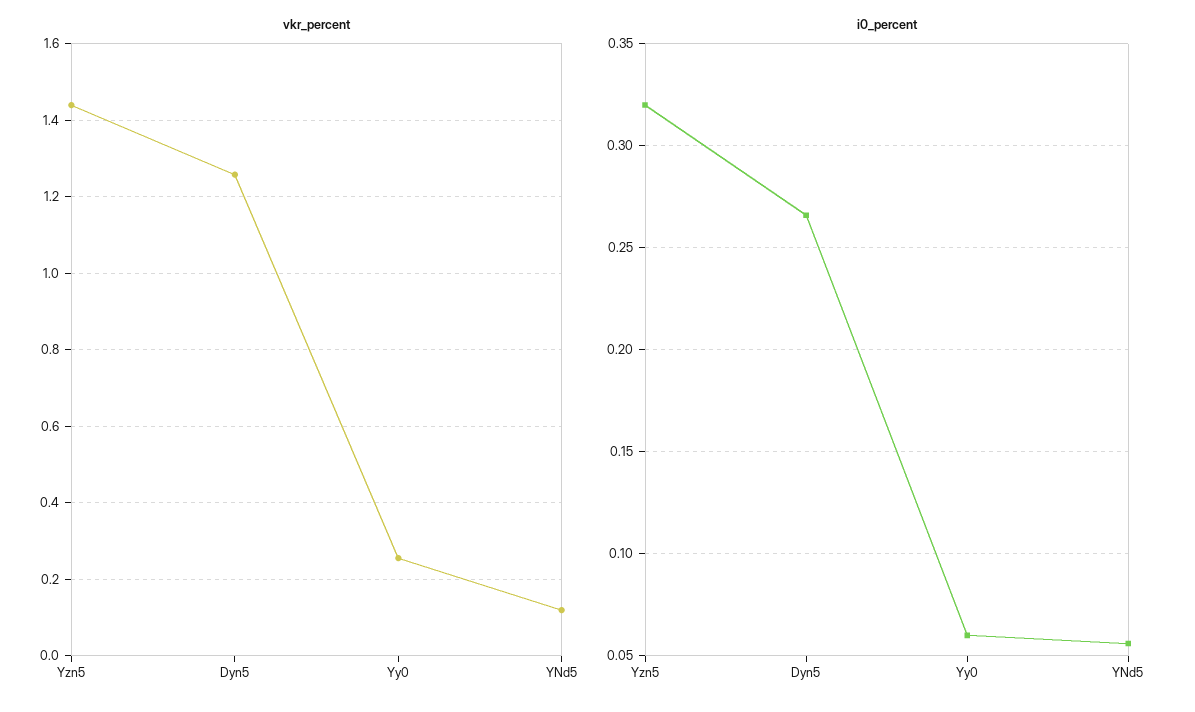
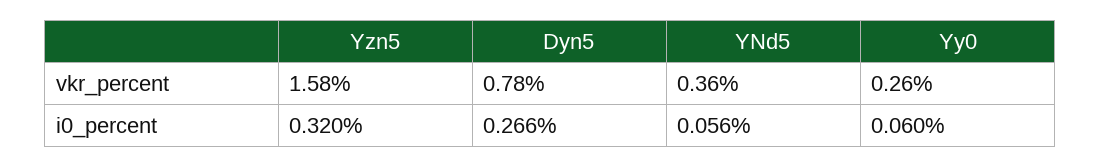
vkr_percent, Yzn5: 1.44 -> 1.58
vkr_percent, Dyn5: 1.26 -> 0.78
vkr_percent, YNd5: 0.12 -> 0.36

